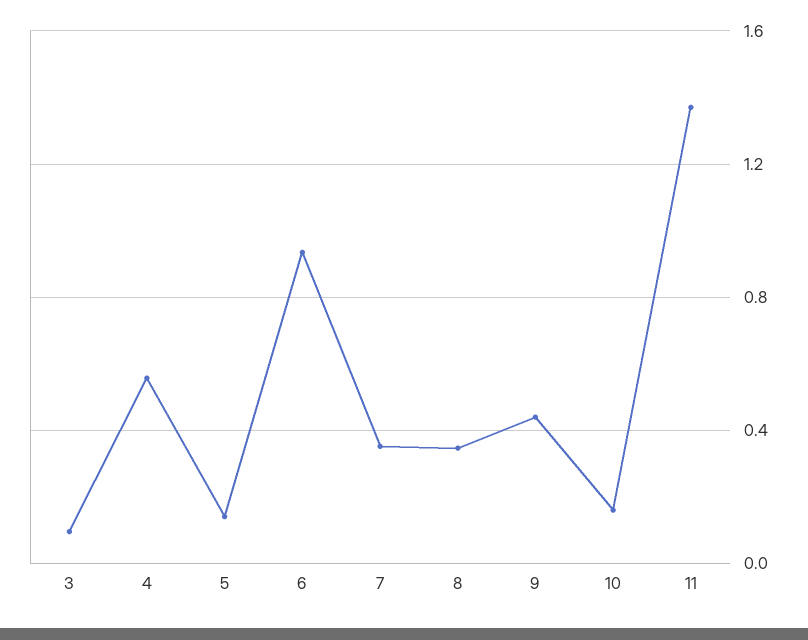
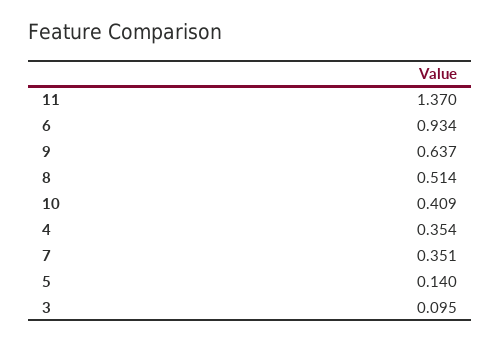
4: 0.55 -> 0.354
8: 0.35 -> 0.514
9: 0.45 -> 0.637
10: 0.15 -> 0.409

